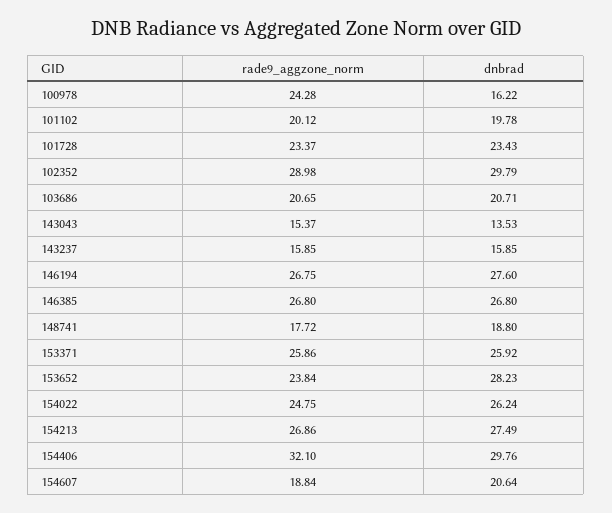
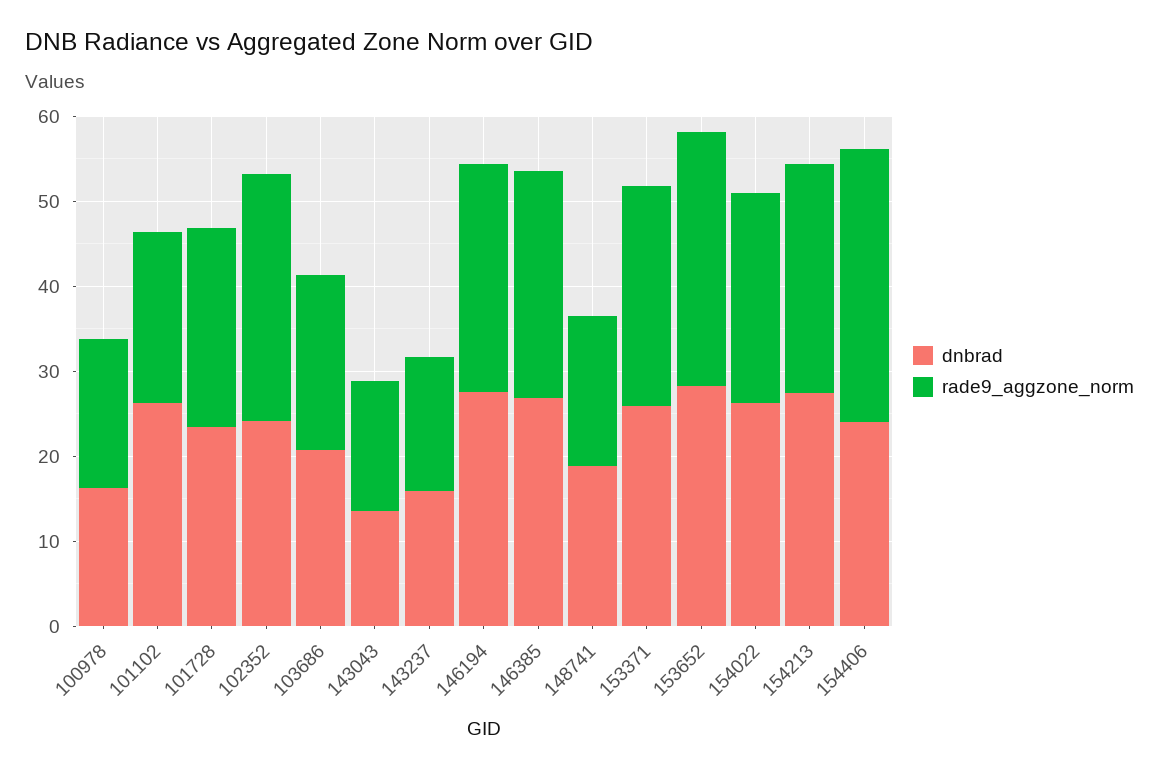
rade9_aggzone_norm, 100978: 24.28 -> 18
dnbrad, 101102: 19.78 -> 26
dnbrad, 102352: 29.79 -> 24
rade9_aggzone_norm, 153652: 23.84 -> 30
dnbrad, 154406: 29.76 -> 24
rade9_aggzone_norm, 154607: 18.84 -> none
dnbrad, 154607: 20.64 -> none

